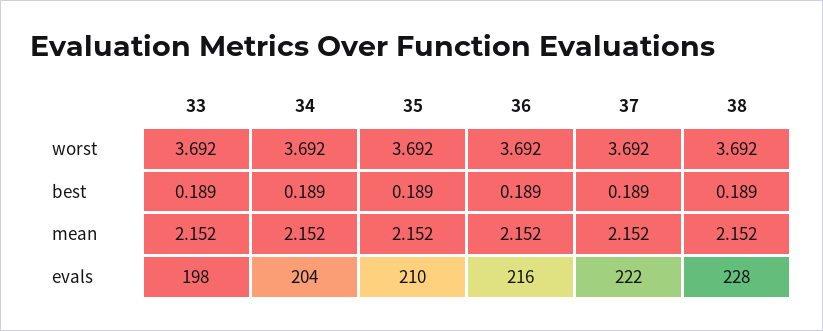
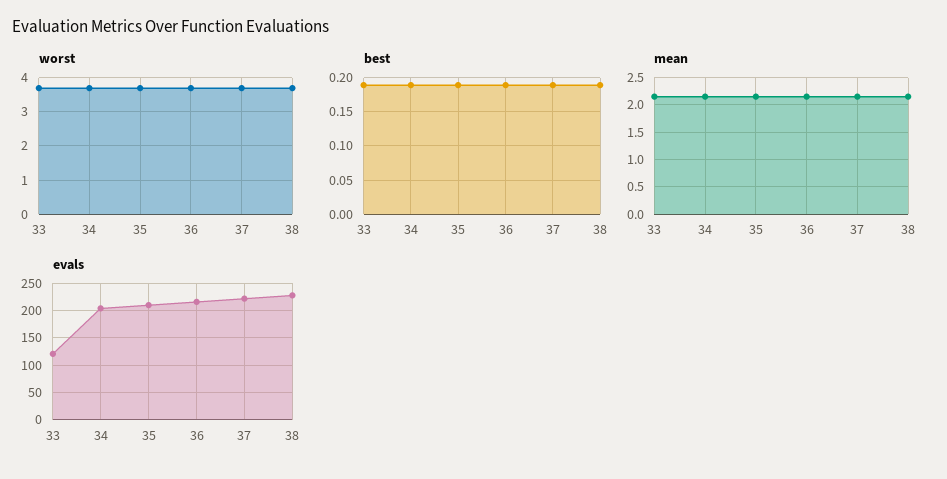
evals, 33: 198 -> 125

